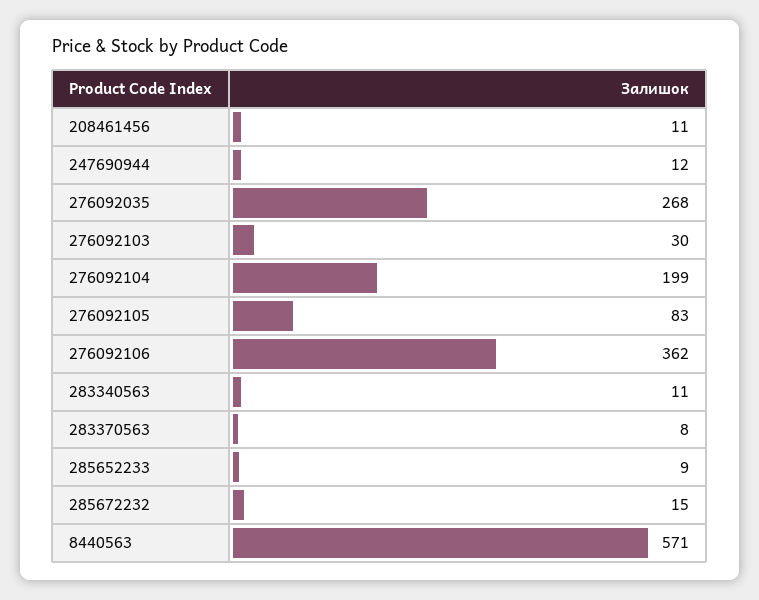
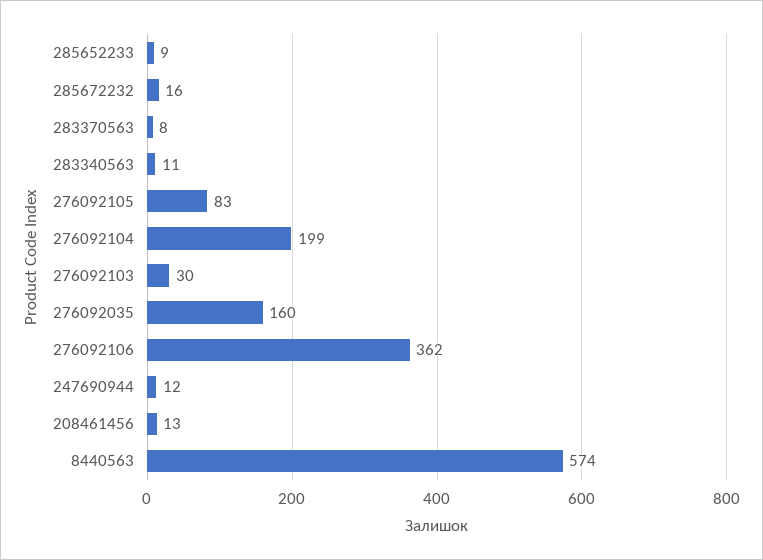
208461456: 11 -> 13
276092035: 268 -> 160
285672232: 15 -> 16
8440563: 571 -> 574

